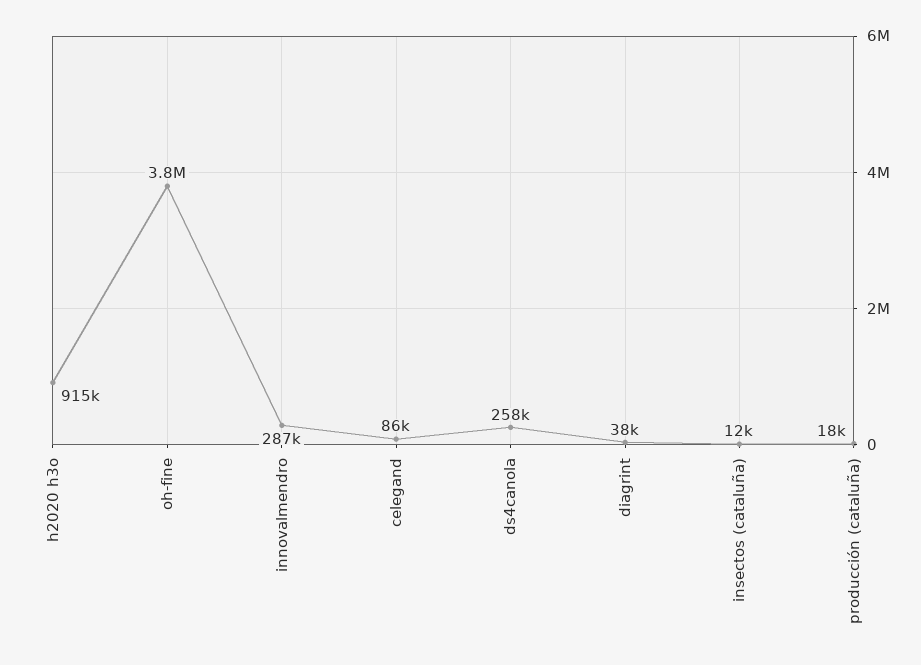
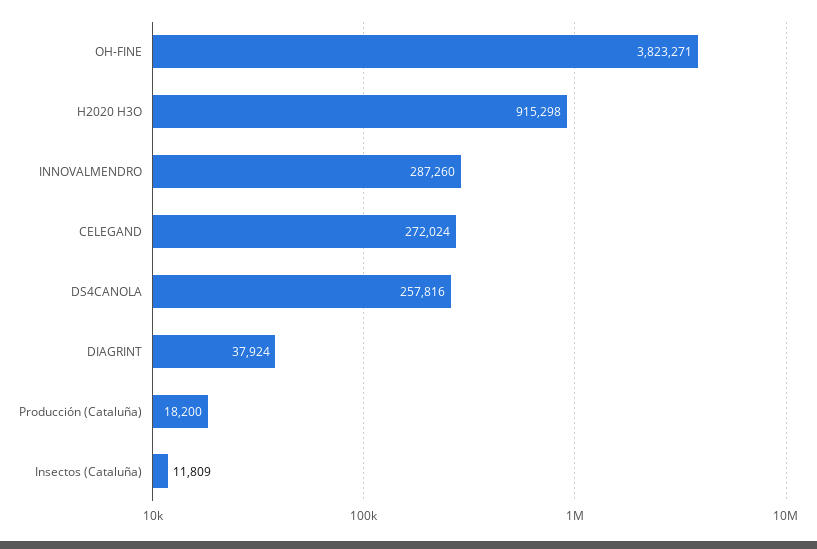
celegand: 86000 -> 272024

